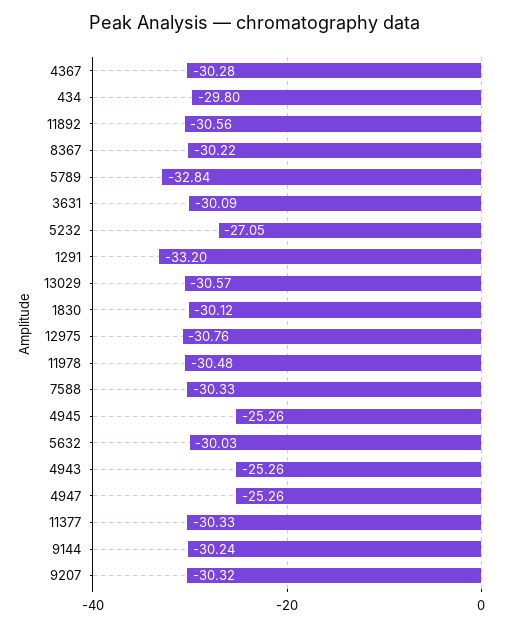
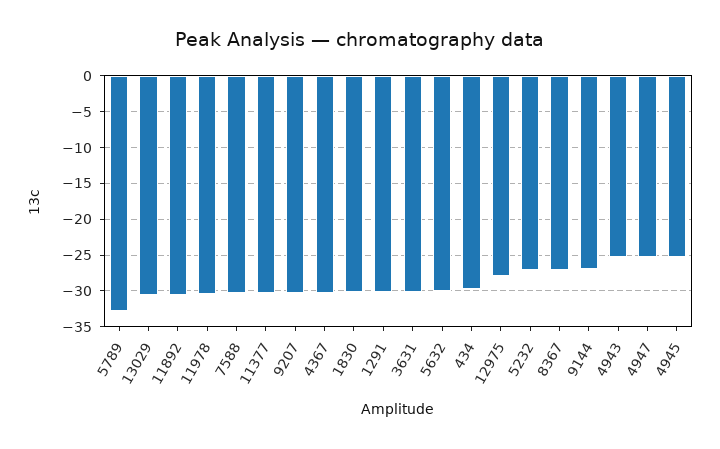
8367: -30.22 -> -27
1291: -33.2 -> -30
12975: -30.76 -> -28
9144: -30.24 -> -27

